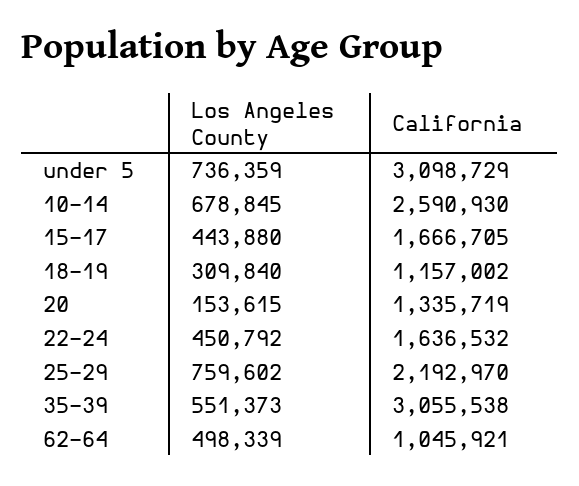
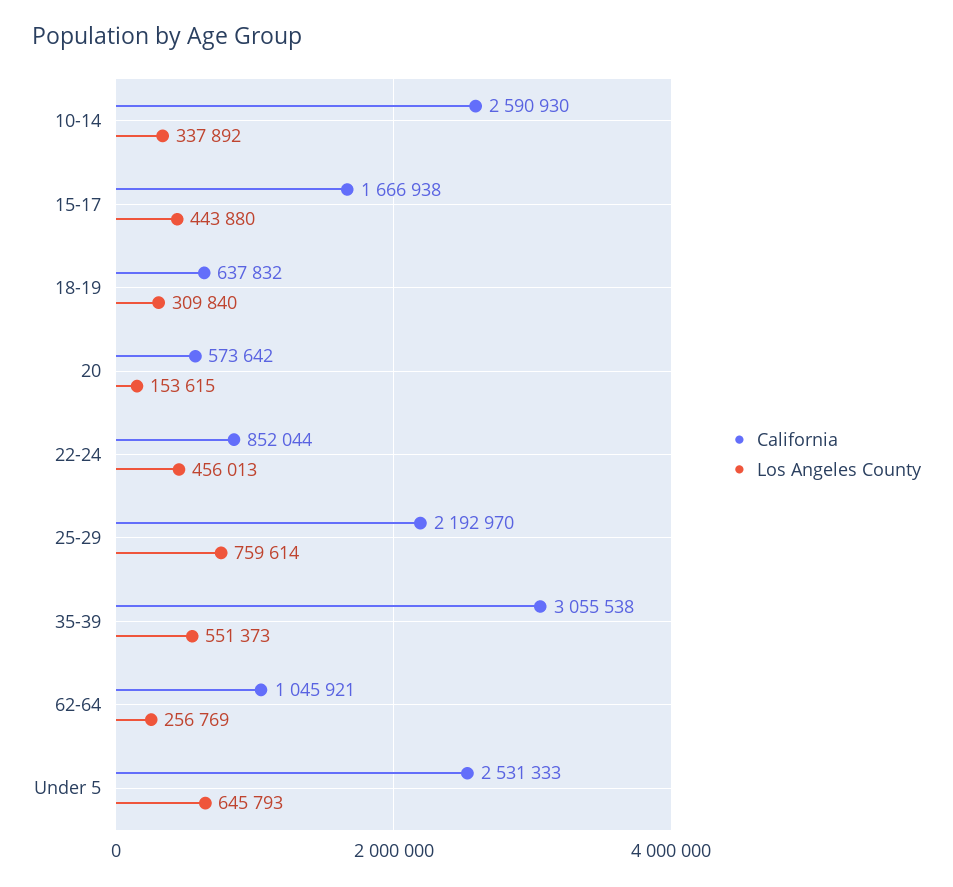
Los Angeles County, under 5: 736359 -> 645793
California, under 5: 3098729 -> 2531333
Los Angeles County, 10-14: 678845 -> 337892
California, 15-17: 1666705 -> 1666938
California, 18-19: 1157002 -> 637832
California, 20: 1335719 -> 573642
Los Angeles County, 22-24: 450792 -> 456013
California, 22-24: 1636532 -> 852044
Los Angeles County, 25-29: 759602 -> 759614
Los Angeles County, 62-64: 498339 -> 256769

